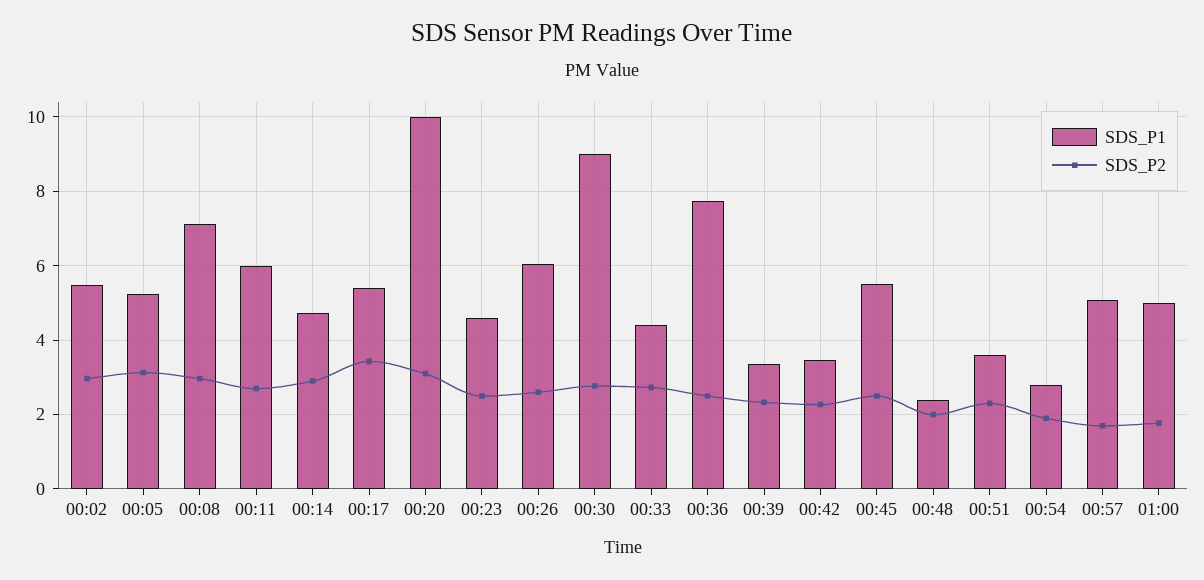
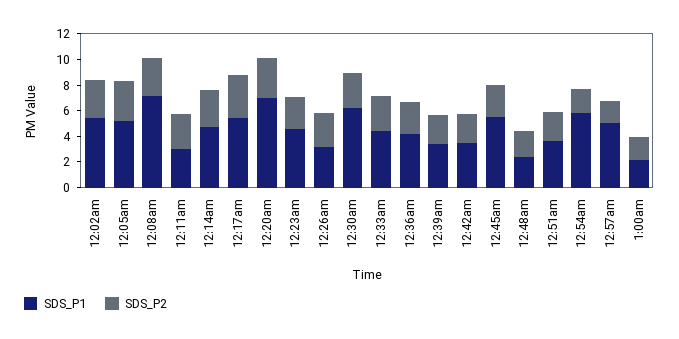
SDS_P1, 00:11: 6 -> 3
SDS_P1, 00:20: 10 -> 7
SDS_P1, 00:26: 6 -> 3
SDS_P1, 00:30: 9 -> 6
SDS_P1, 00:36: 7.8 -> 4
SDS_P1, 00:54: 2.8 -> 6
SDS_P1, 01:00: 5 -> 2

